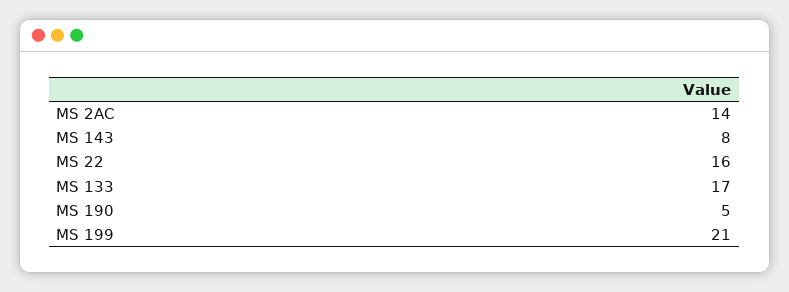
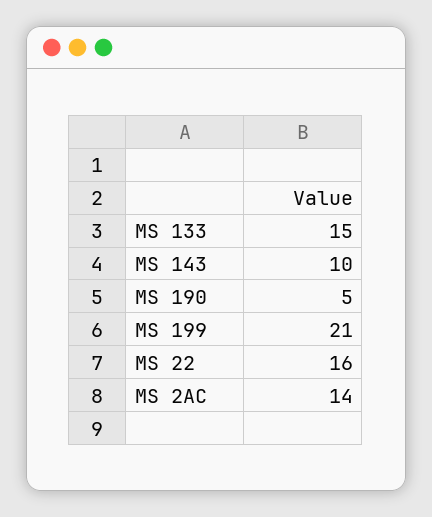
MS 143: 8 -> 10
MS 133: 17 -> 15

